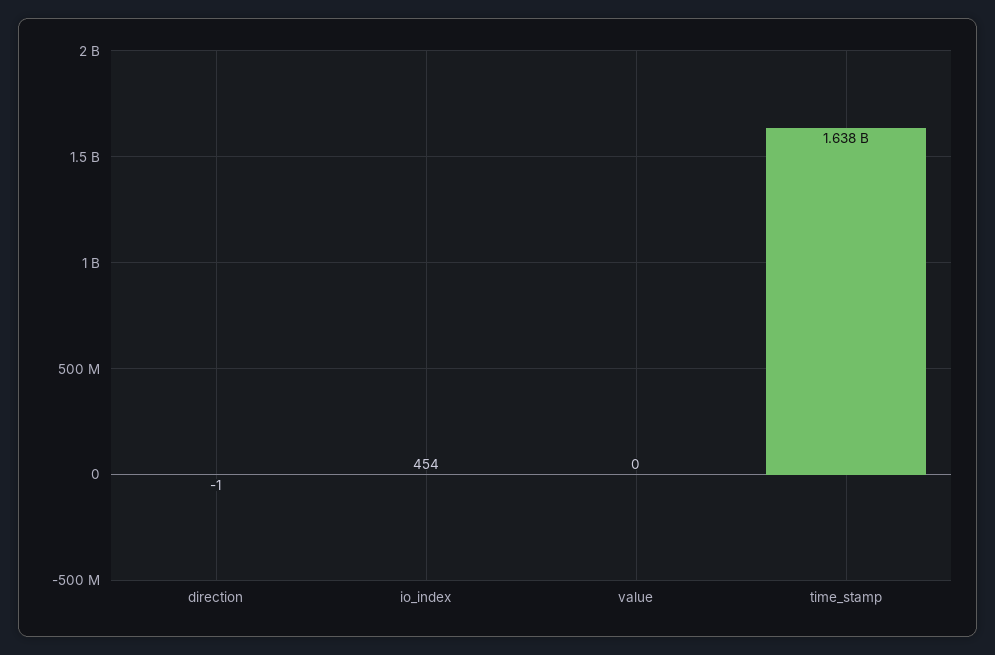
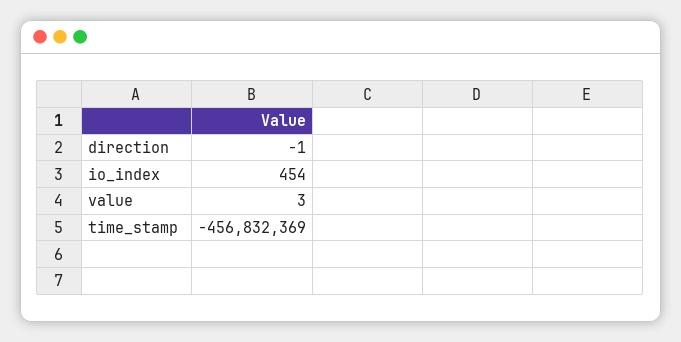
value: 0 -> 3
time_stamp: 1638000000 -> -456832369

